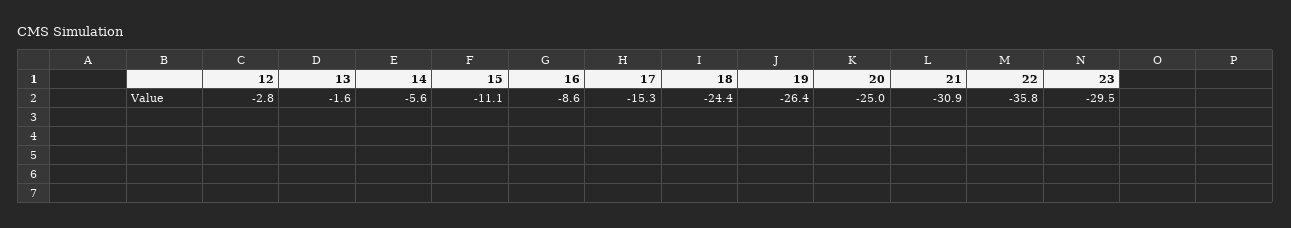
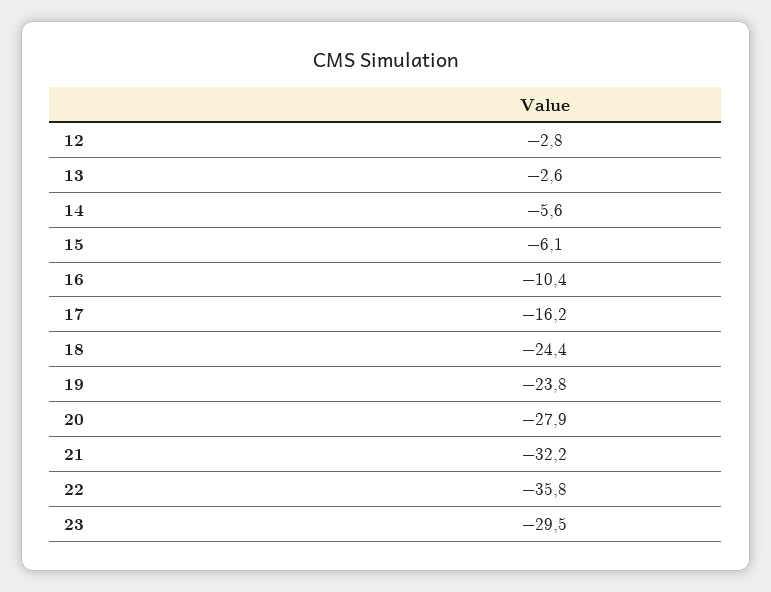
13: -1.6 -> -2.6
15: -11.1 -> -6.1
16: -8.6 -> -10.4
17: -15.3 -> -16.2
19: -26.4 -> -23.8
20: -25 -> -27.9
21: -30.9 -> -32.2

